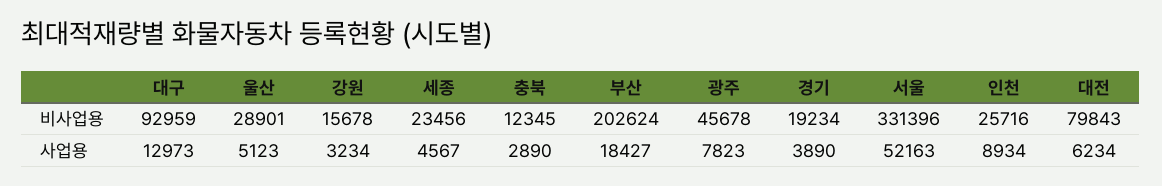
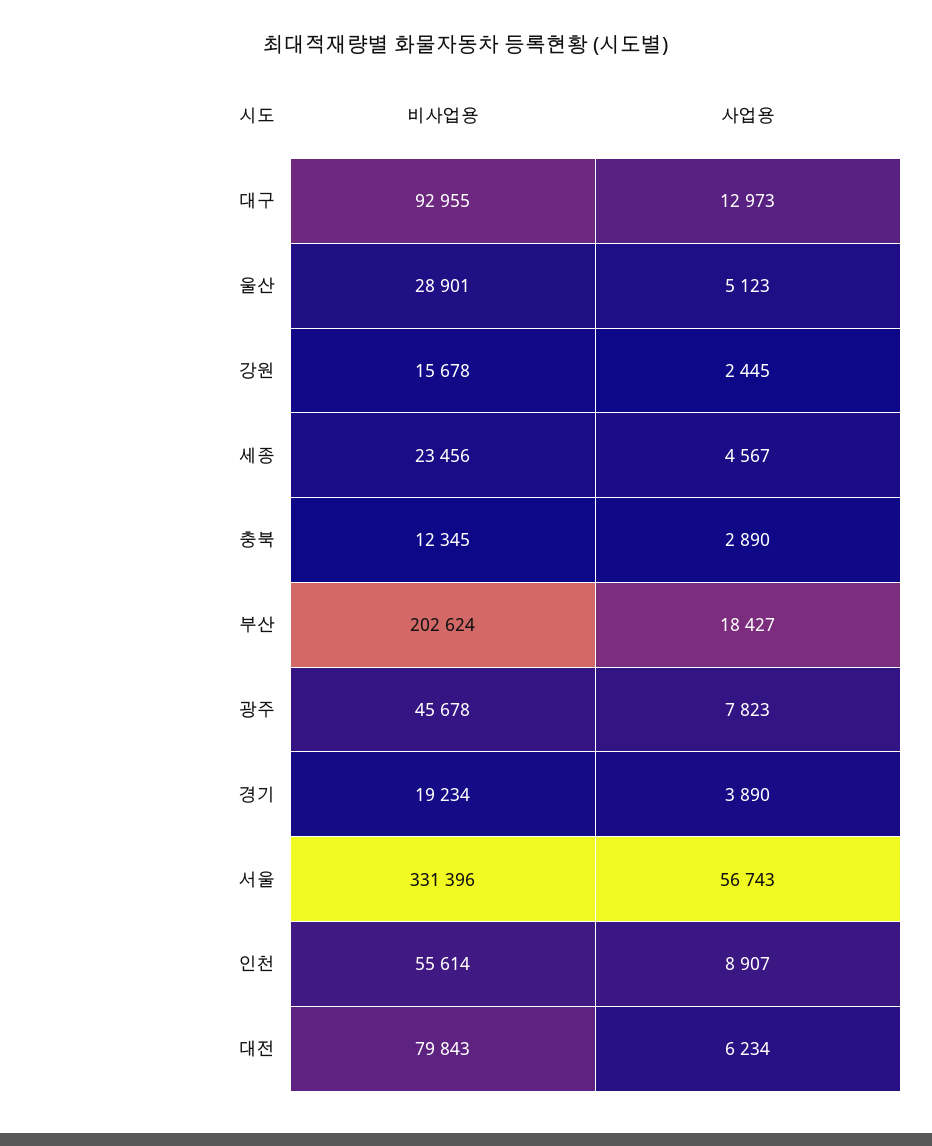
대구, 비사업용: 92959 -> 92955
인천, 비사업용: 25716 -> 55614
강원, 사업용: 3234 -> 2445
서울, 사업용: 52163 -> 56743
인천, 사업용: 8934 -> 8907

